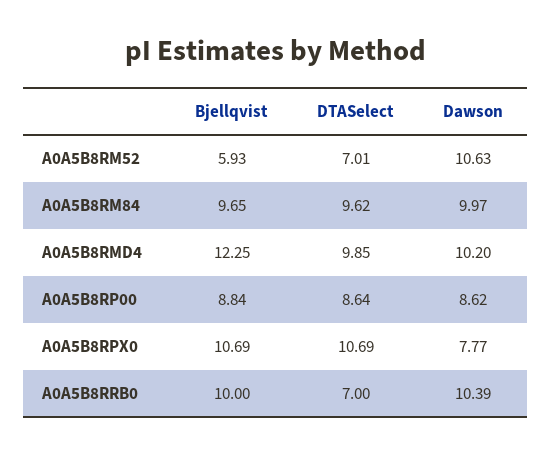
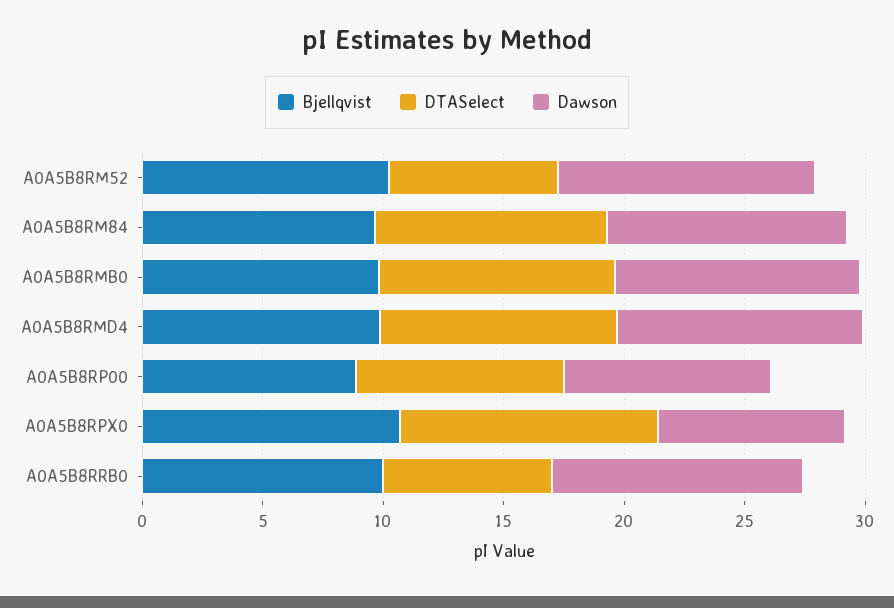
Bjellqvist, A0A5B8RM52: 5.93 -> 10
Bjellqvist, A0A5B8RMD4: 12.25 -> 10
Bjellqvist, A0A5B8RMB0: none -> 10
DTASelect, A0A5B8RMB0: none -> 10
Dawson, A0A5B8RMB0: none -> 10

